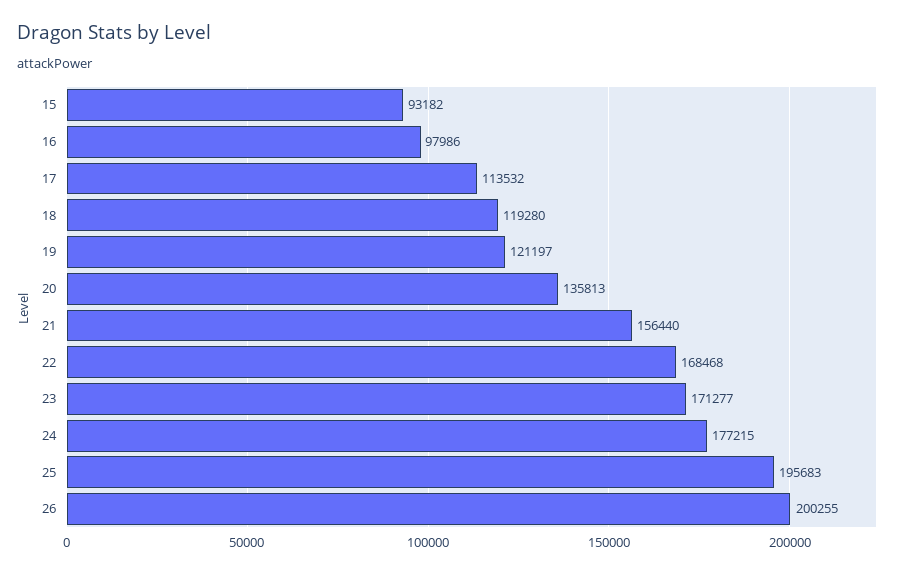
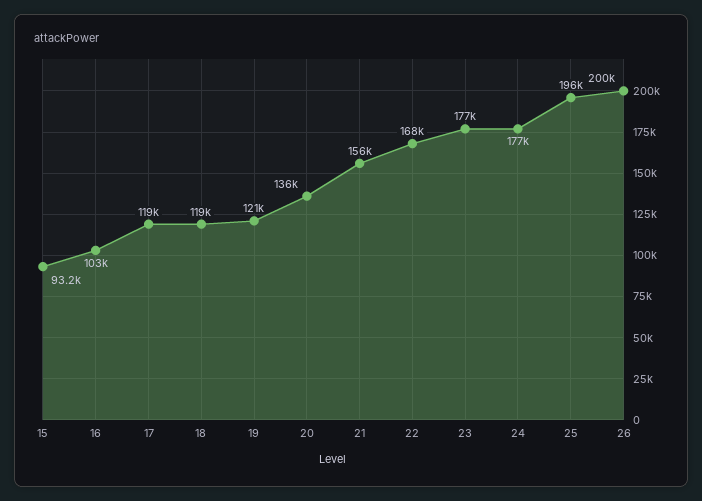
16: 97986 -> 103000
17: 113532 -> 119000
23: 171277 -> 177000

